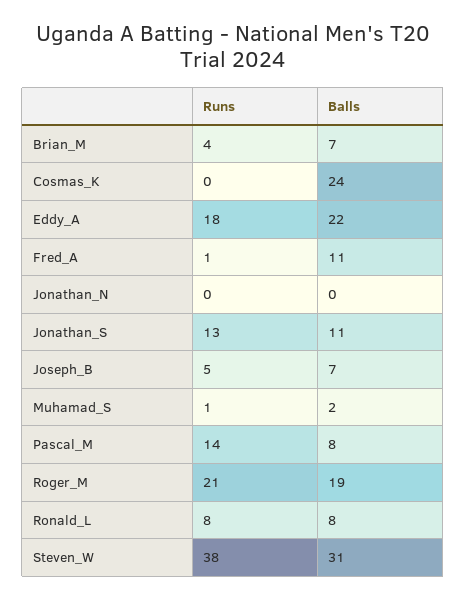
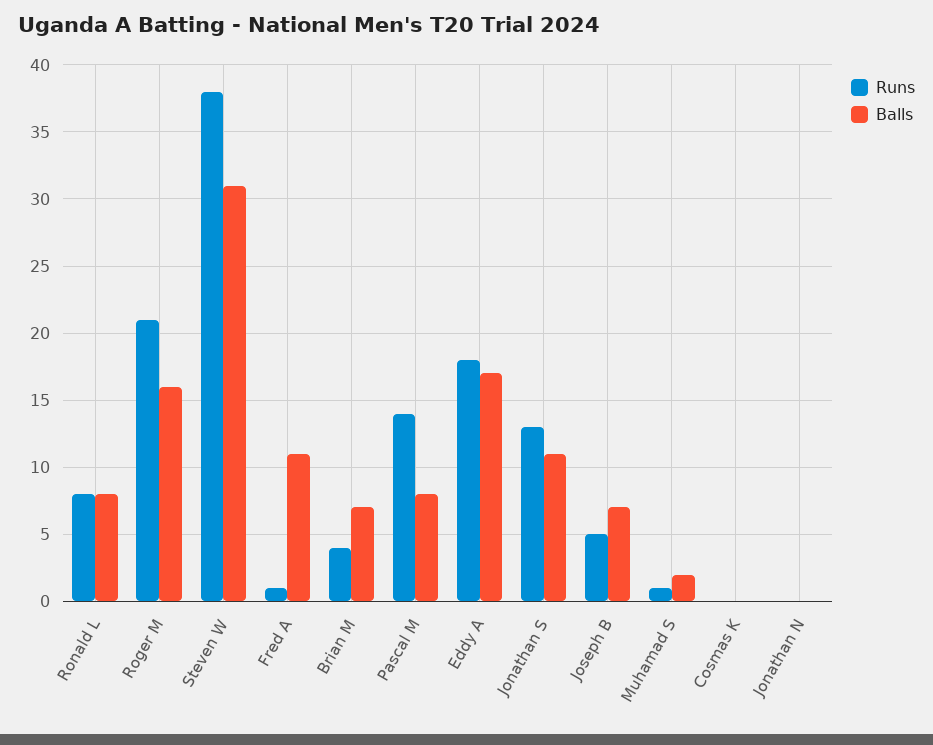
Balls, Cosmas_K: 24 -> 0
Balls, Eddy_A: 22 -> 17
Balls, Roger_M: 19 -> 16

